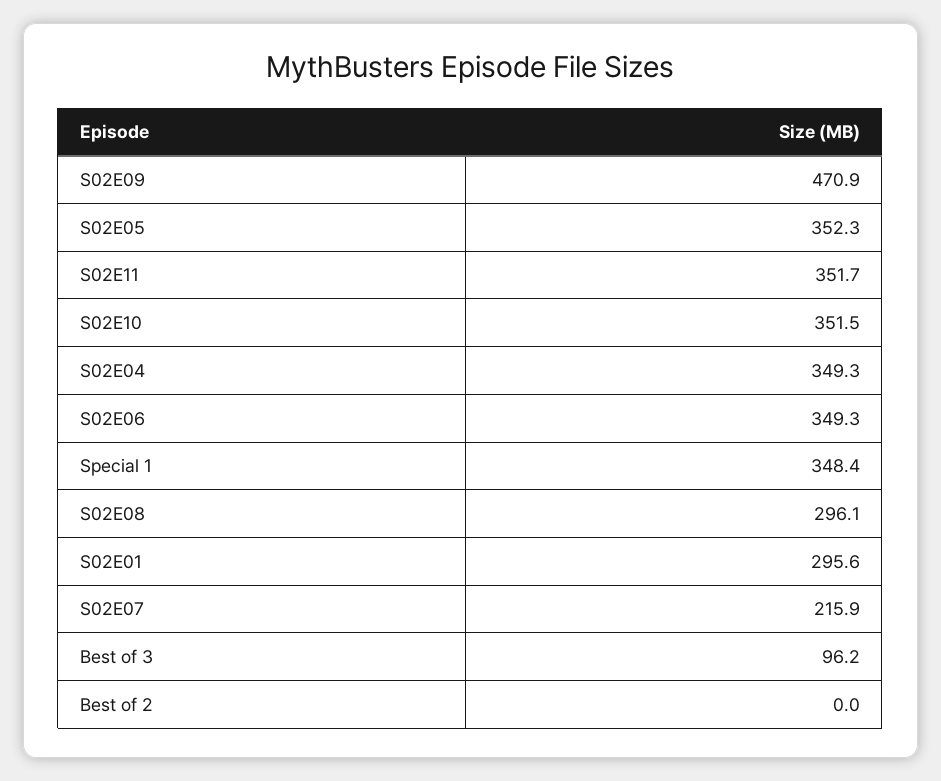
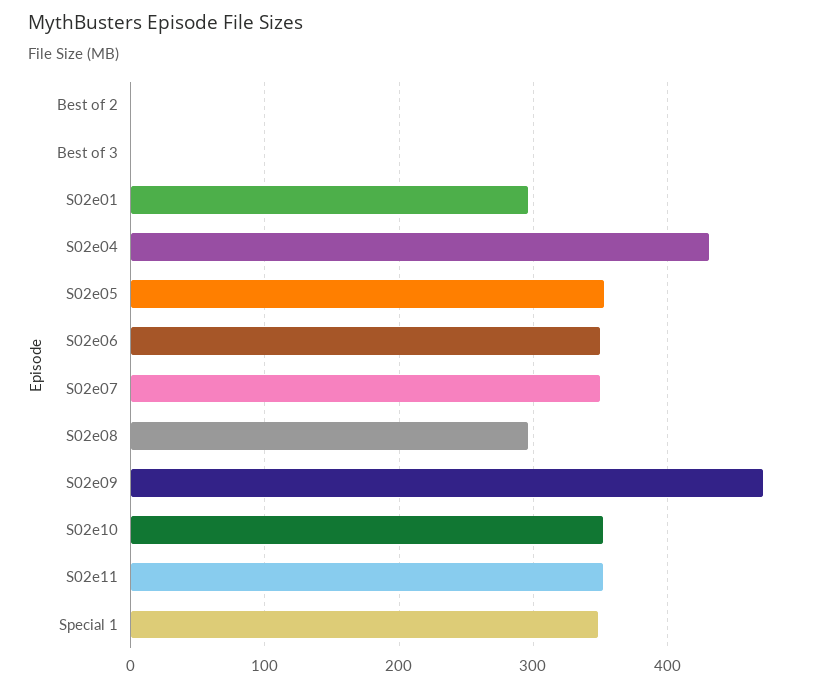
S02E04: 349.3 -> 430
S02E07: 215.9 -> 350
Best of 3: 96.2 -> 0

